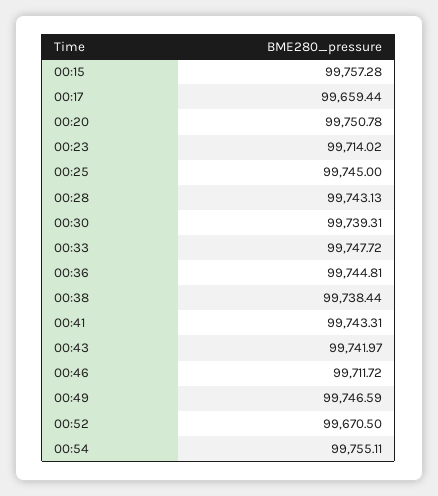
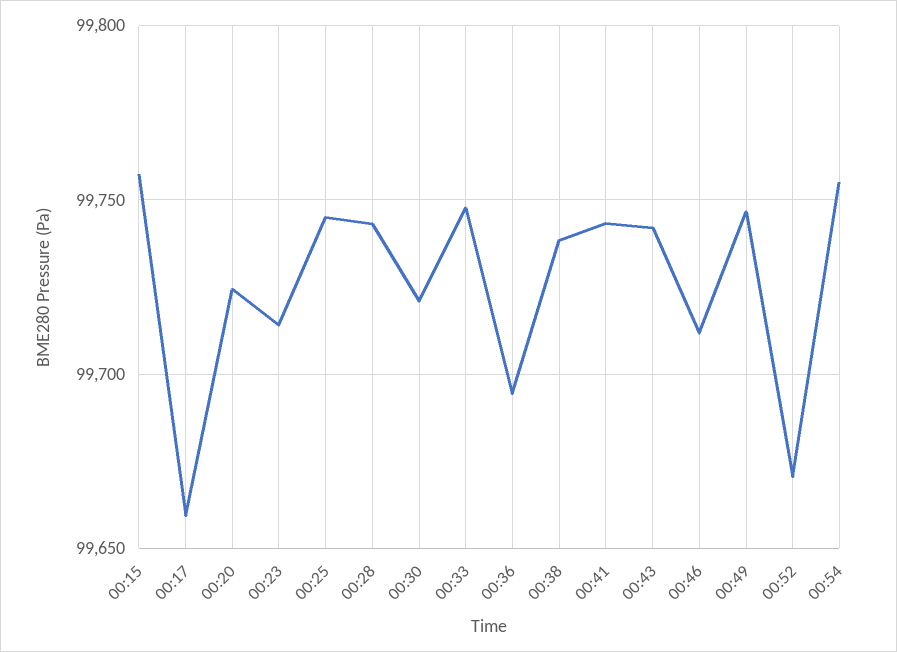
00:20: 99750.78 -> 99725
00:30: 99739.31 -> 99720
00:36: 99744.81 -> 99695

